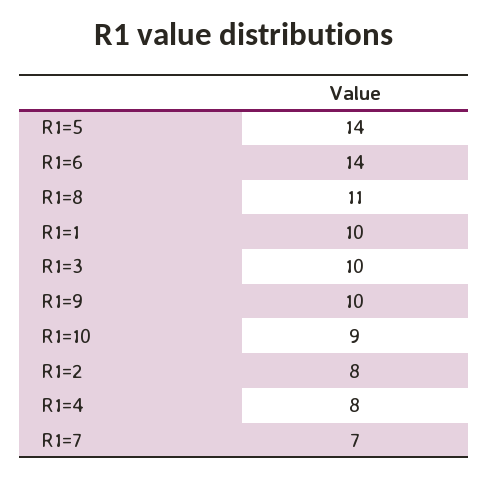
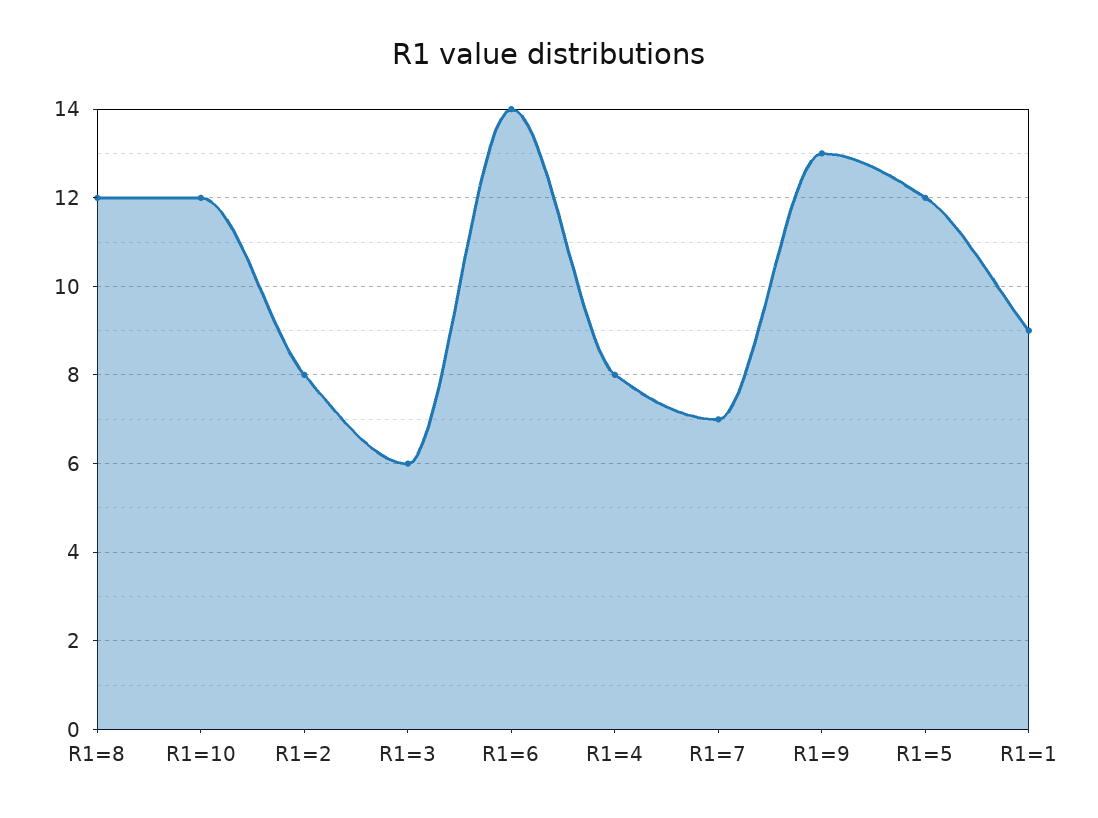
R1=5: 14 -> 12
R1=8: 11 -> 12
R1=1: 10 -> 9
R1=3: 10 -> 6
R1=9: 10 -> 13
R1=10: 9 -> 12

